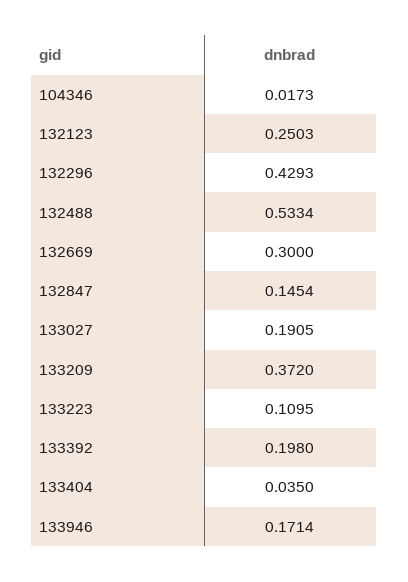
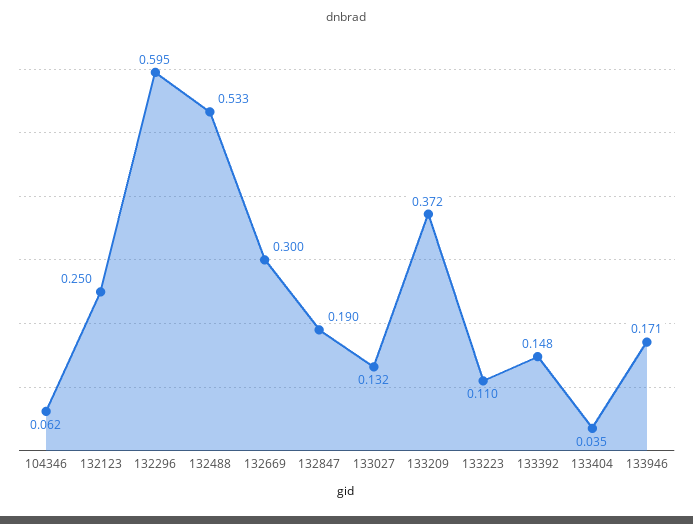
104346: 0.0173 -> 0.062
132296: 0.4293 -> 0.595
132847: 0.1454 -> 0.19
133027: 0.1905 -> 0.132
133392: 0.198 -> 0.148

